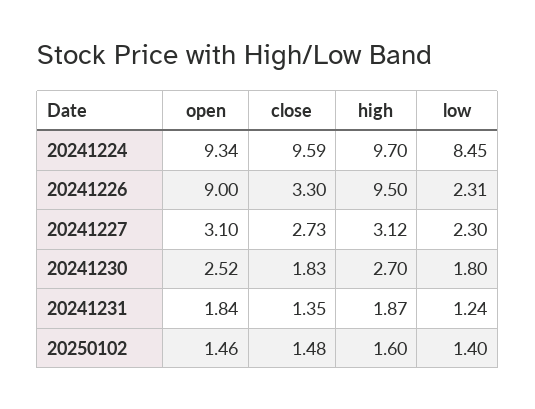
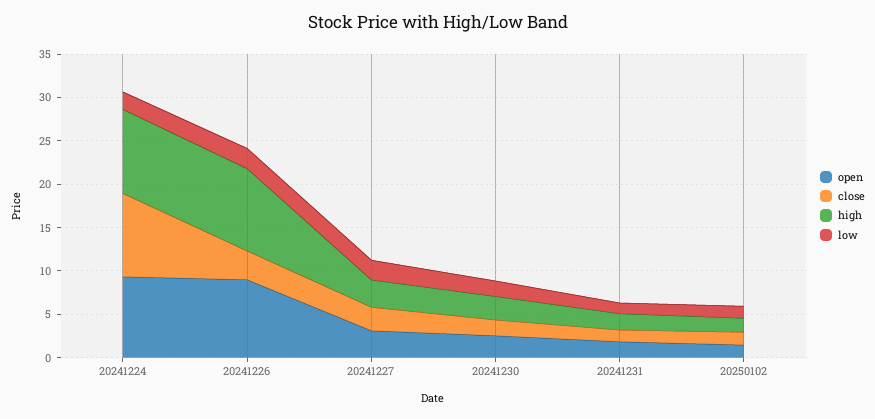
low, 20241224: 8.45 -> 2

